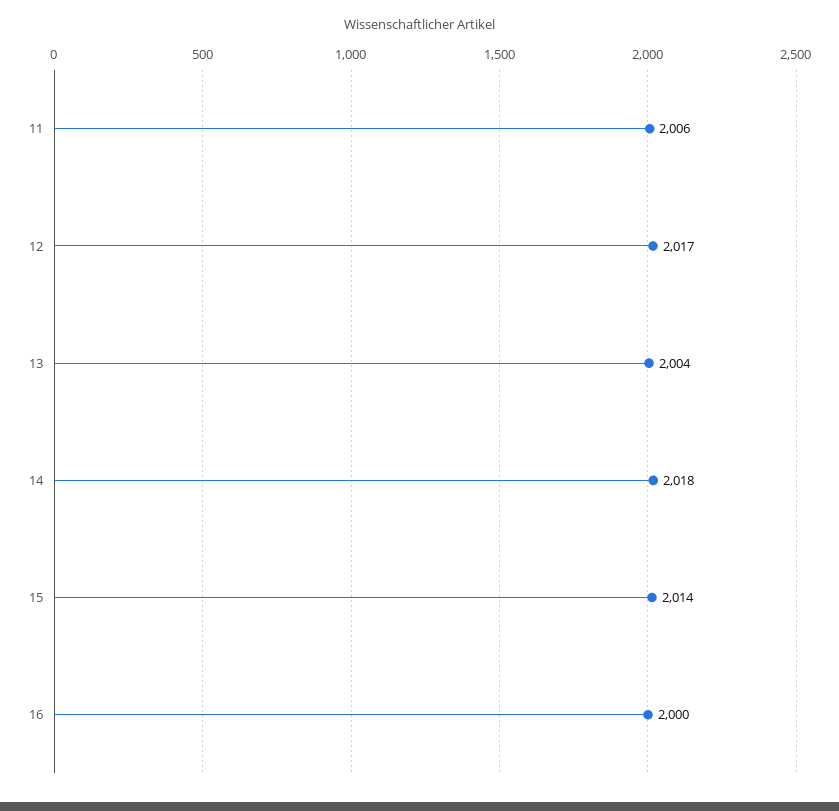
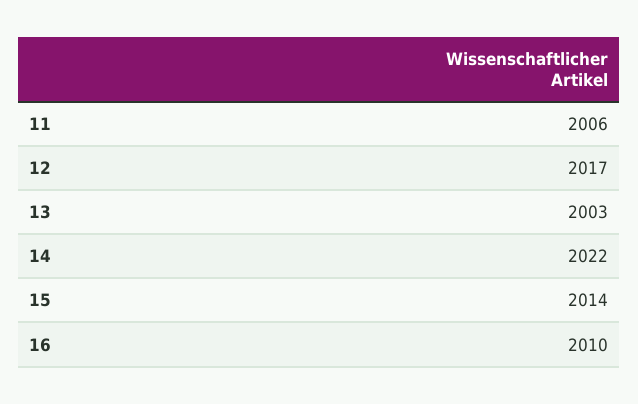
13: 2004 -> 2003
14: 2018 -> 2022
16: 2000 -> 2010

